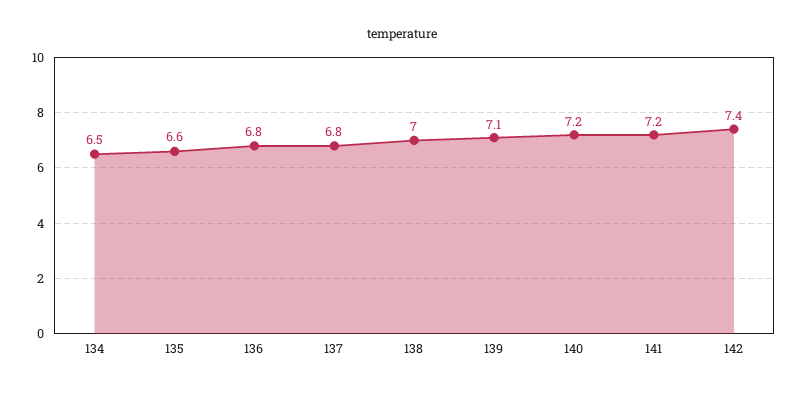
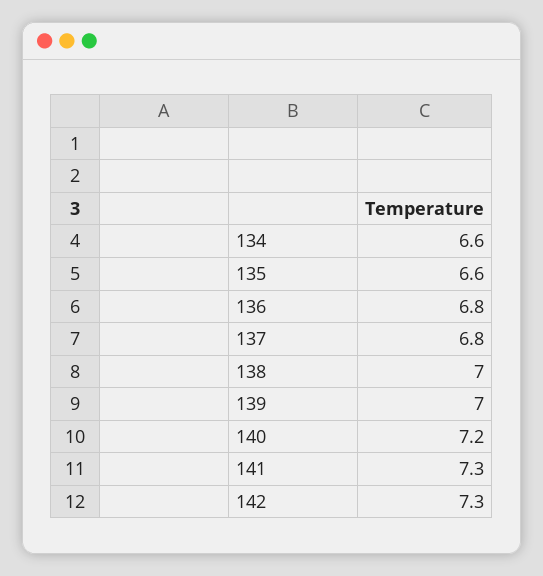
134: 6.5 -> 6.6
139: 7.1 -> 7
141: 7.2 -> 7.3
142: 7.4 -> 7.3

